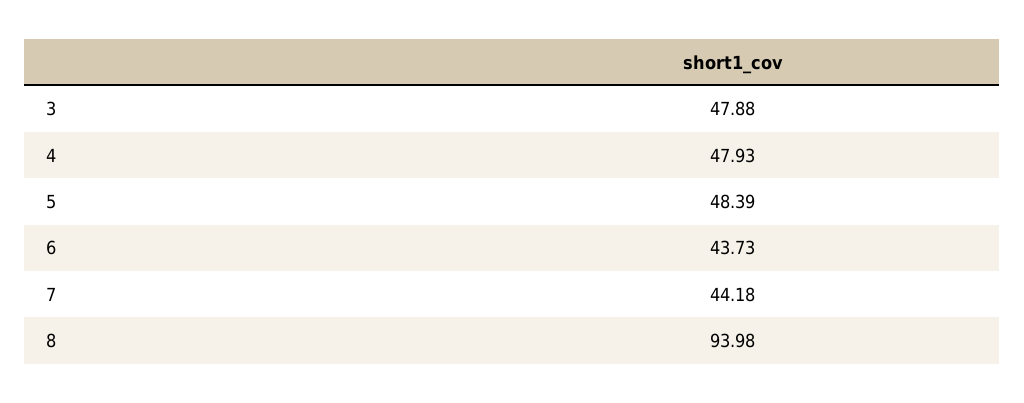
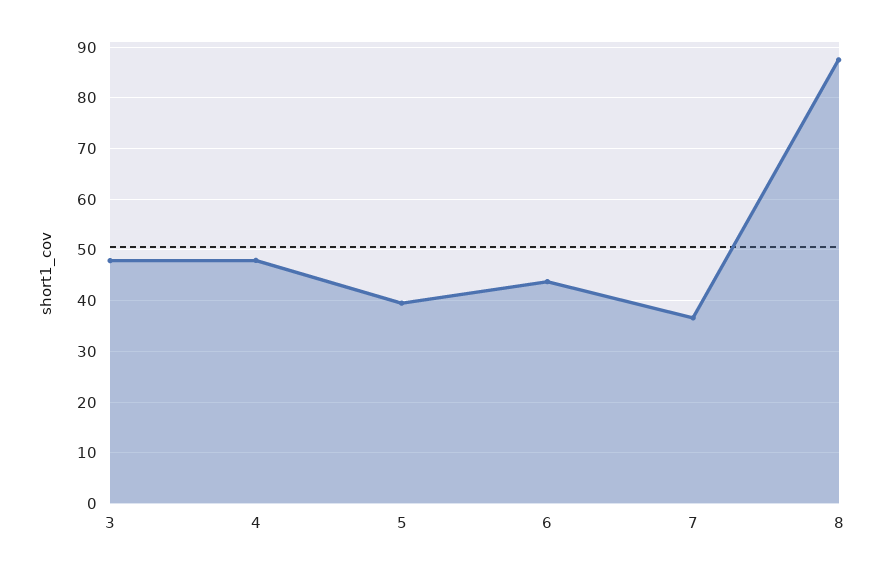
5: 48.39 -> 40
7: 44.18 -> 36
8: 93.98 -> 88

